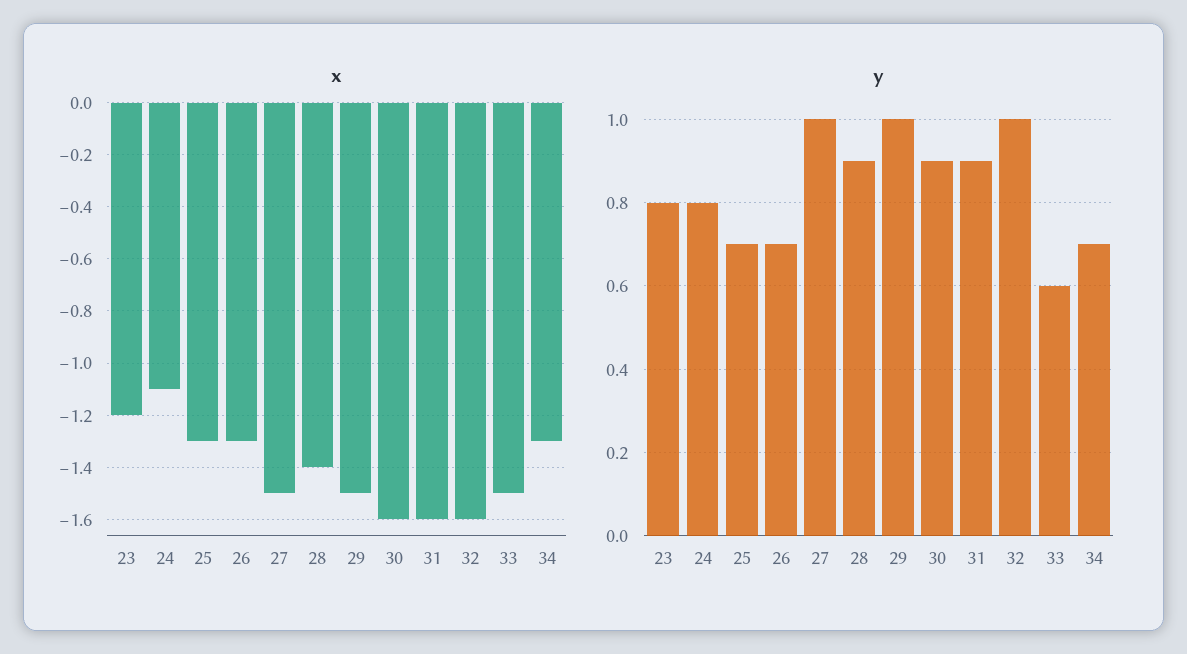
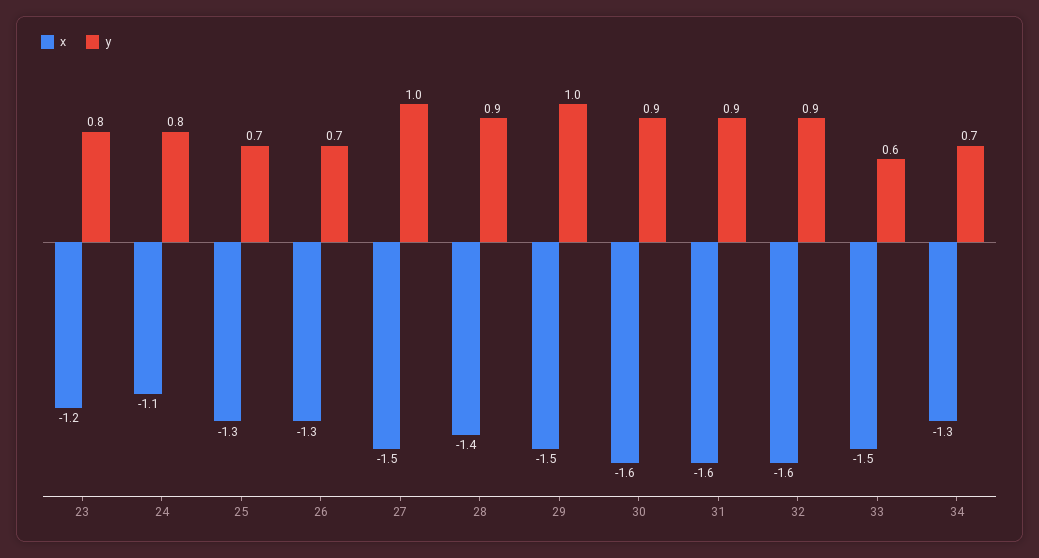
y, 32: 1 -> 0.9

